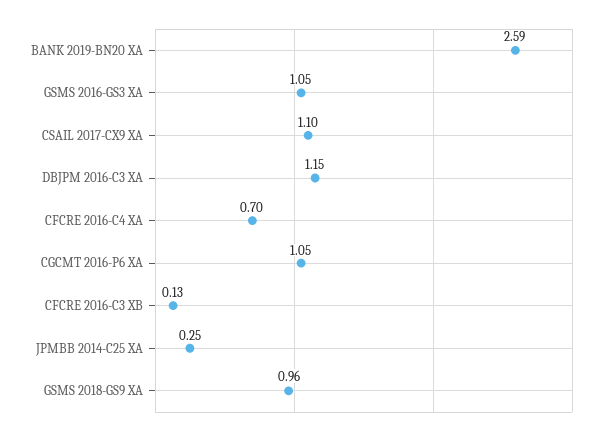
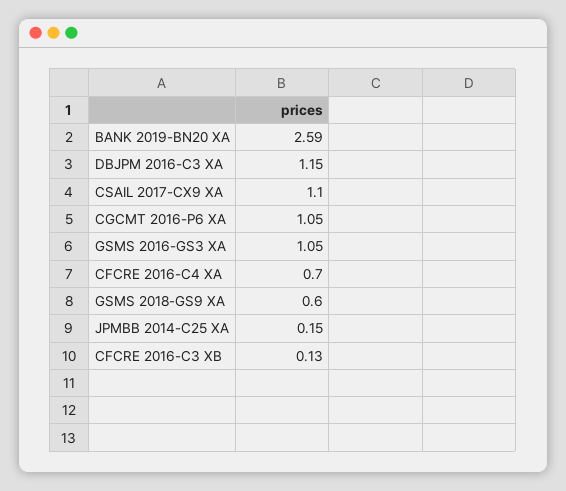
JPMBB 2014-C25 XA: 0.25 -> 0.15
GSMS 2018-GS9 XA: 0.96 -> 0.6

